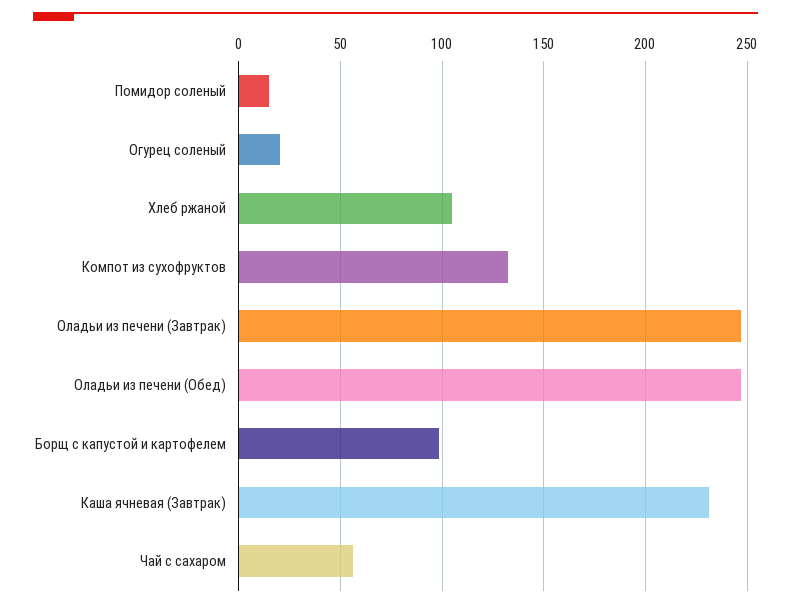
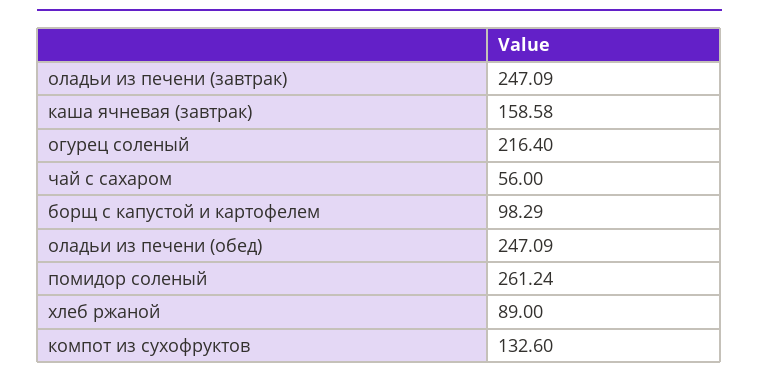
Помидор соленый: 15 -> 261.24
Огурец соленый: 20 -> 216.4
Хлеб ржаной: 105 -> 89
Каша ячневая (Завтрак): 230 -> 158.58

